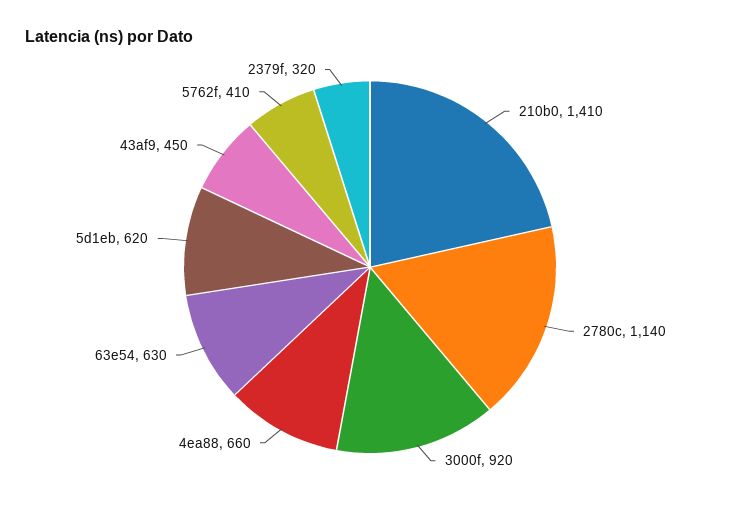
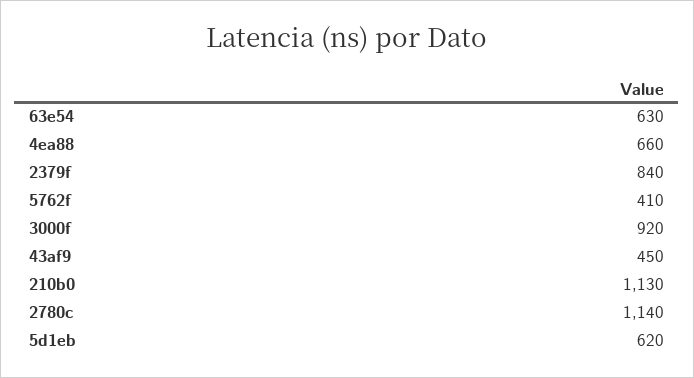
210b0: 1410 -> 1130
2379f: 320 -> 840

